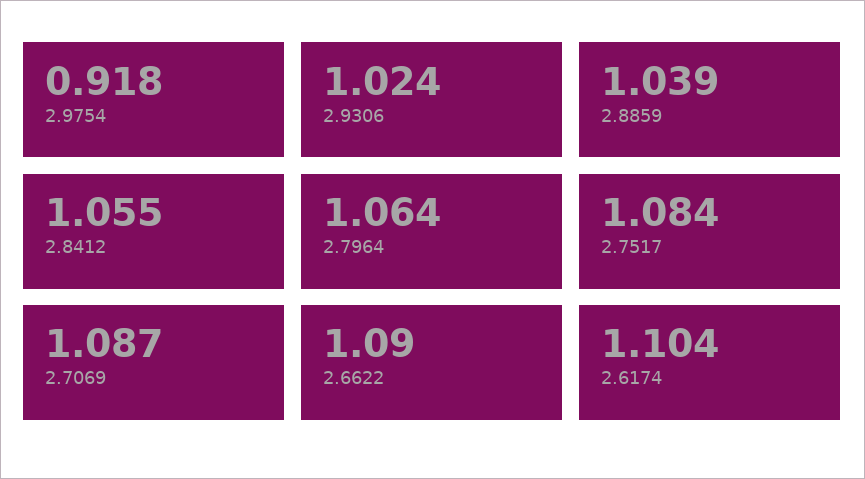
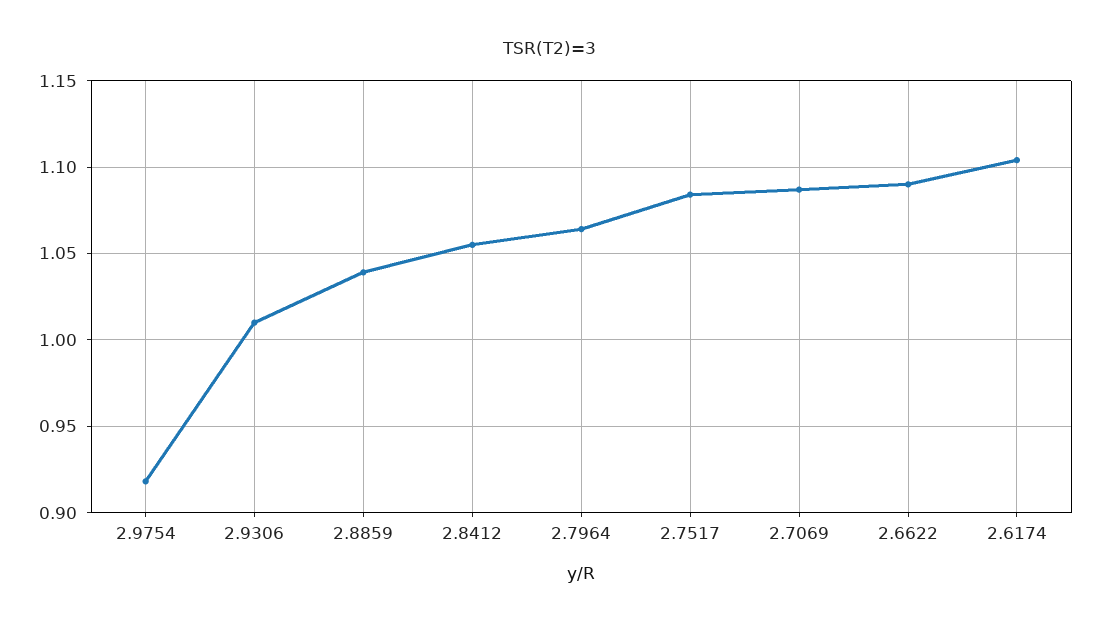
2.9306: 1.024 -> 1.01

